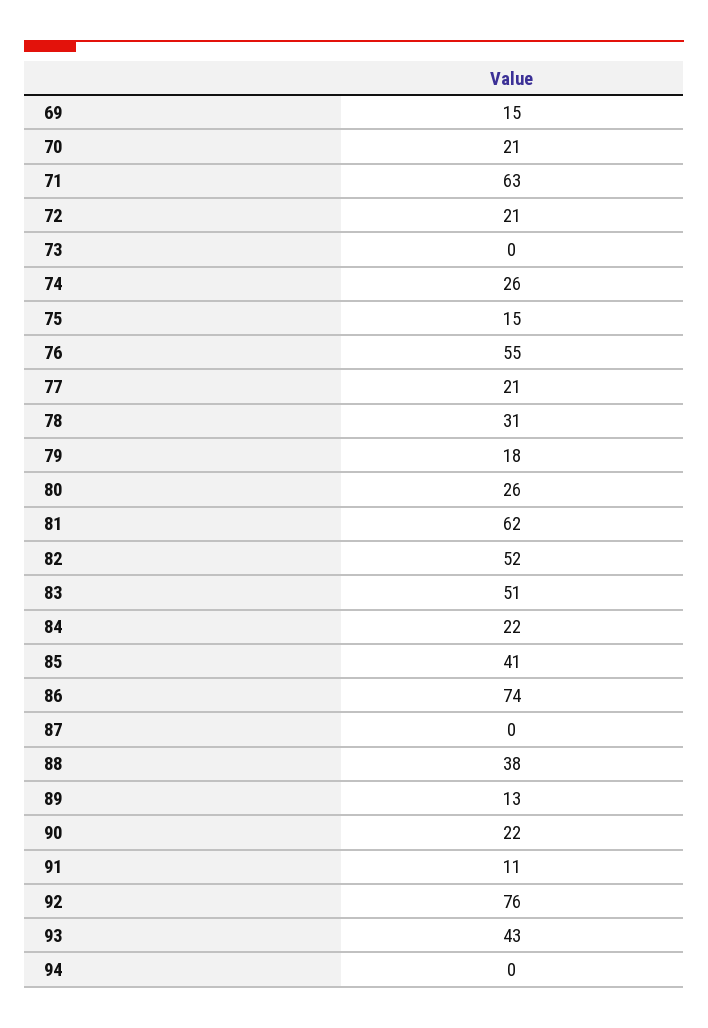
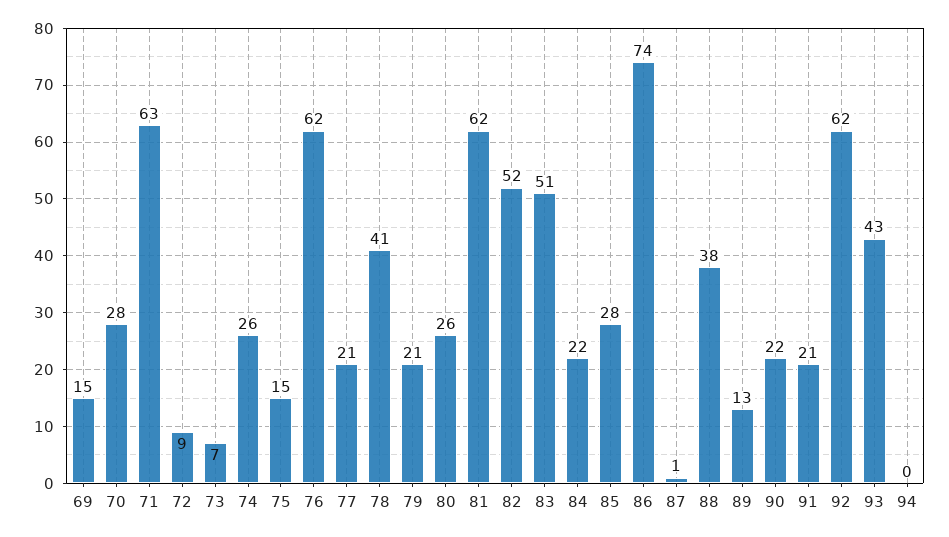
70: 21 -> 28
72: 21 -> 9
73: 0 -> 7
76: 55 -> 62
78: 31 -> 41
79: 18 -> 21
85: 41 -> 28
87: 0 -> 1
91: 11 -> 21
92: 76 -> 62

